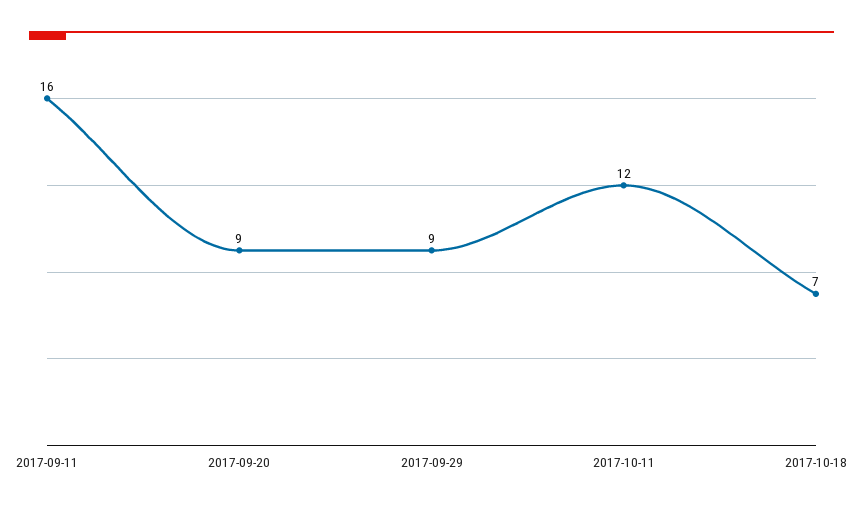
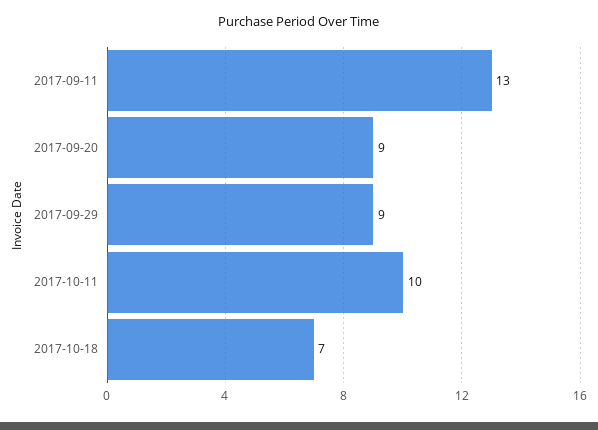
2017-09-11: 16 -> 13
2017-10-11: 12 -> 10

